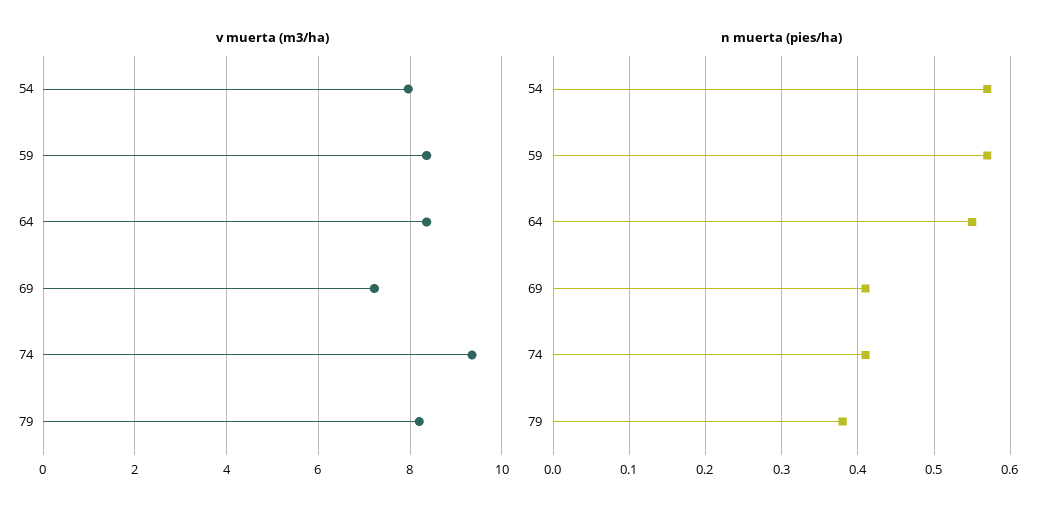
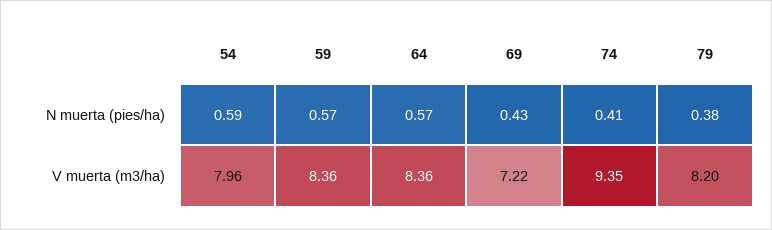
n muerta (pies/ha), 54: 0.57 -> 0.59
n muerta (pies/ha), 64: 0.55 -> 0.57
n muerta (pies/ha), 69: 0.41 -> 0.43

